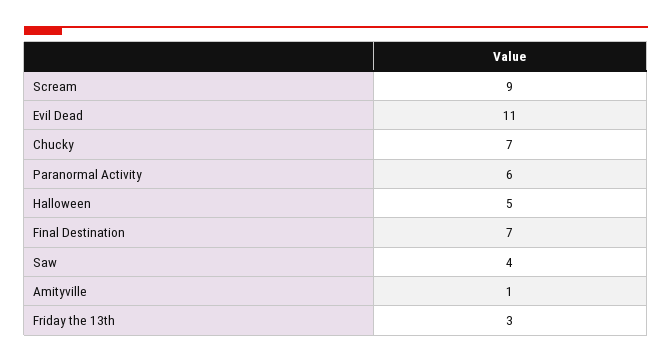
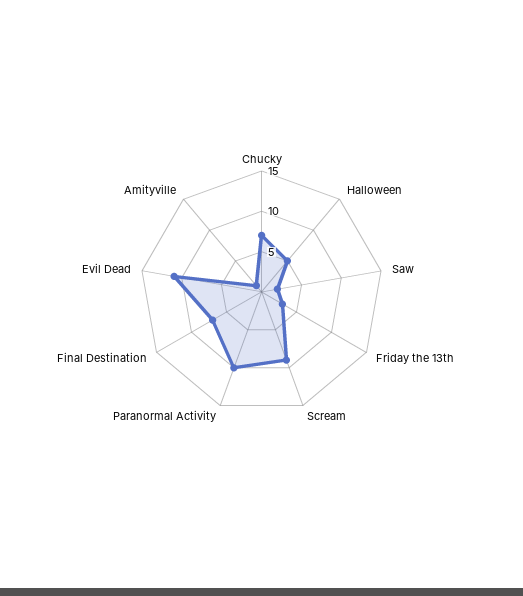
Paranormal Activity: 6 -> 10
Saw: 4 -> 2

